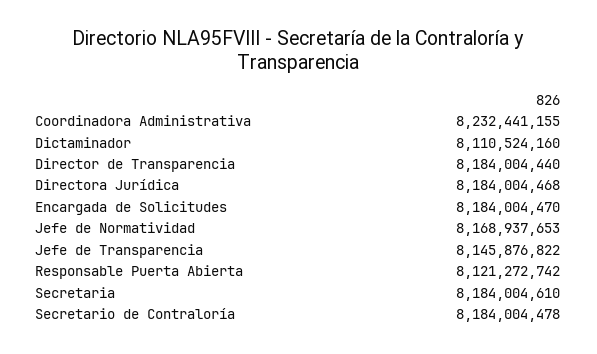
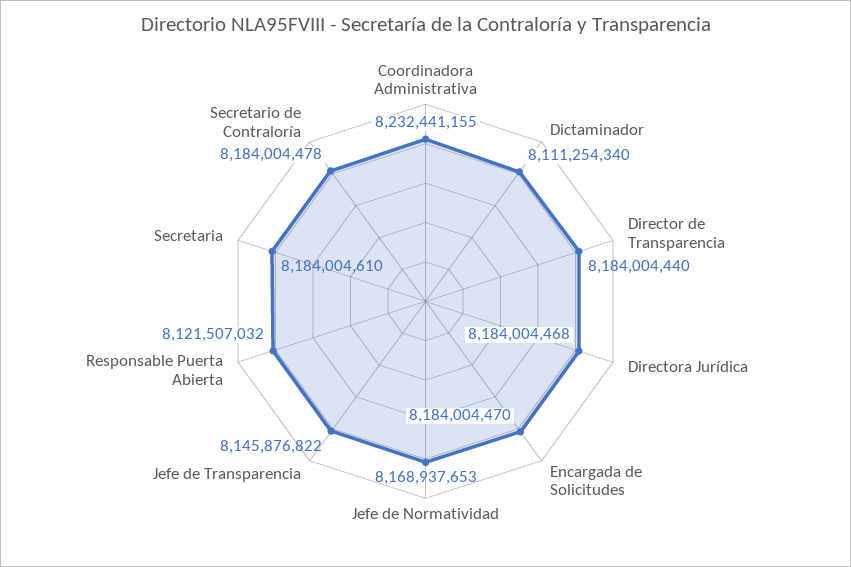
Dictaminador: 8110524160 -> 8111254340
Responsable Puerta Abierta: 8121272742 -> 8121507032

